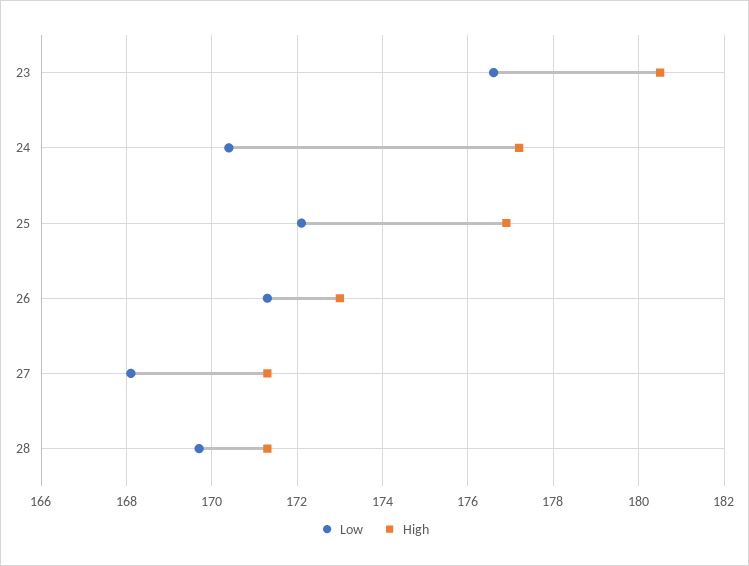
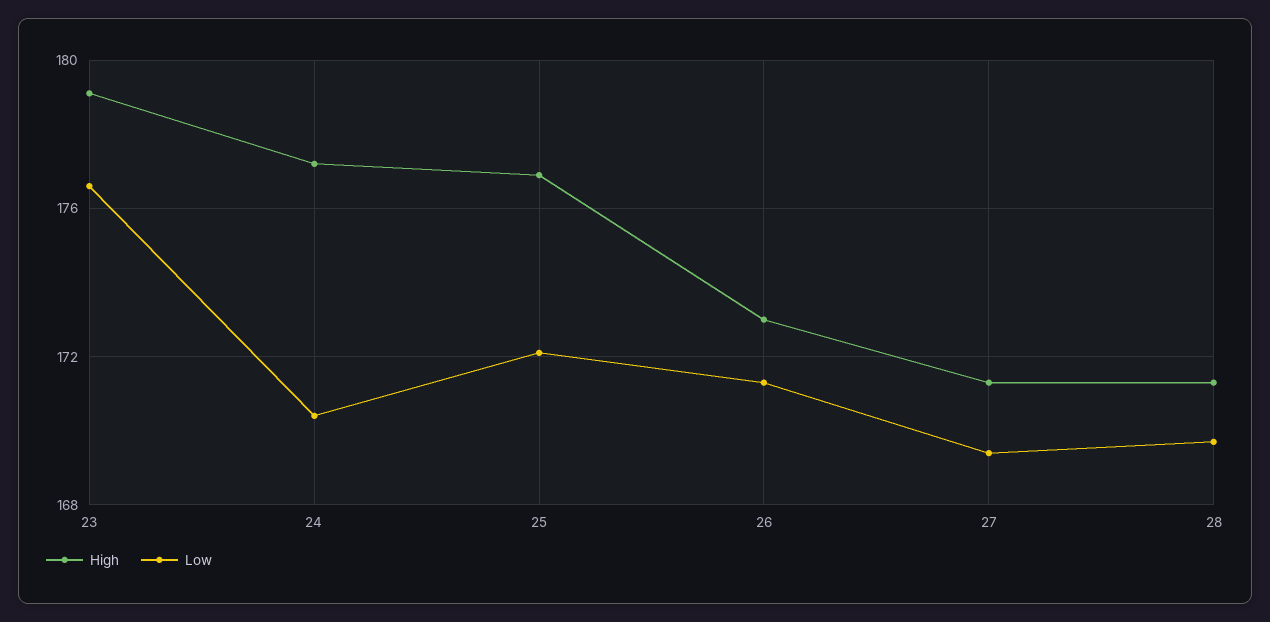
High, 23: 180.5 -> 179
Low, 27: 168 -> 169.5

